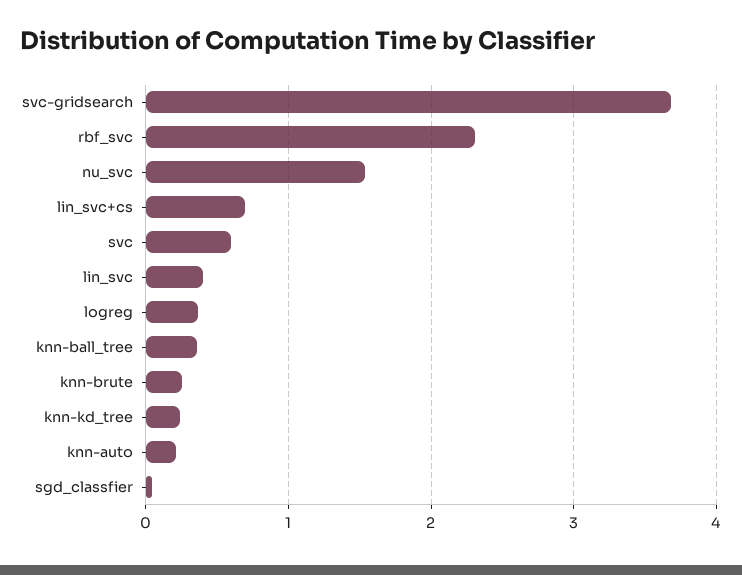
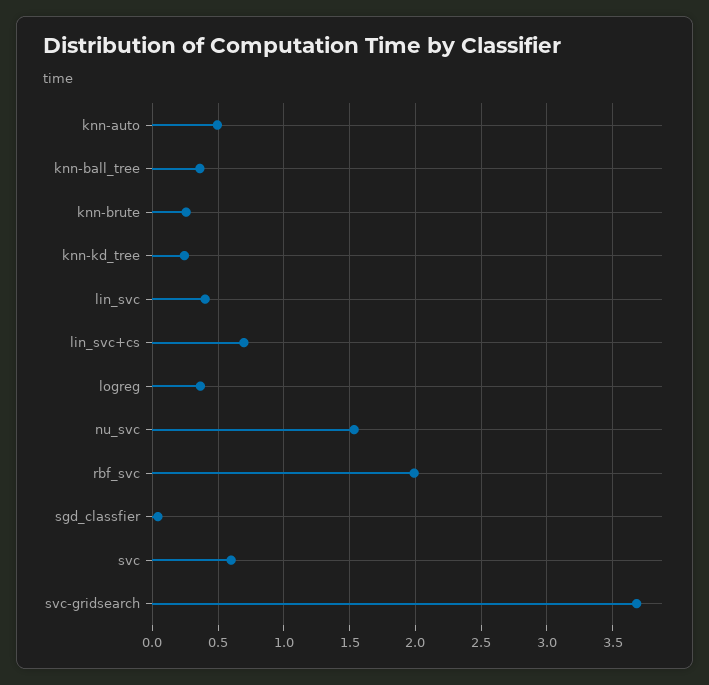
rbf_svc: 2.3 -> 2
knn-auto: 0.2 -> 0.5

